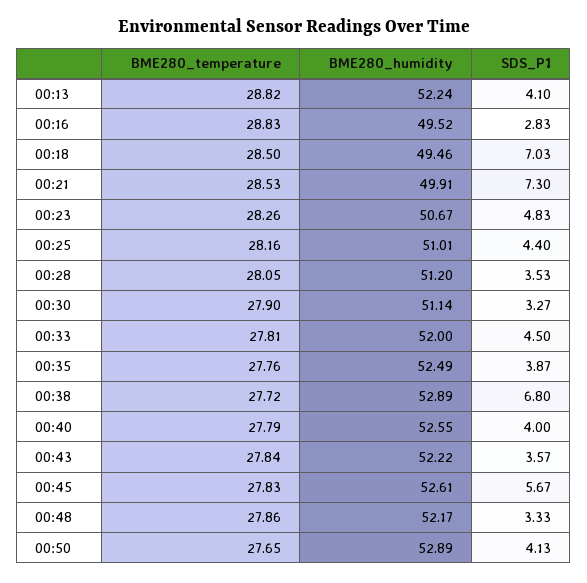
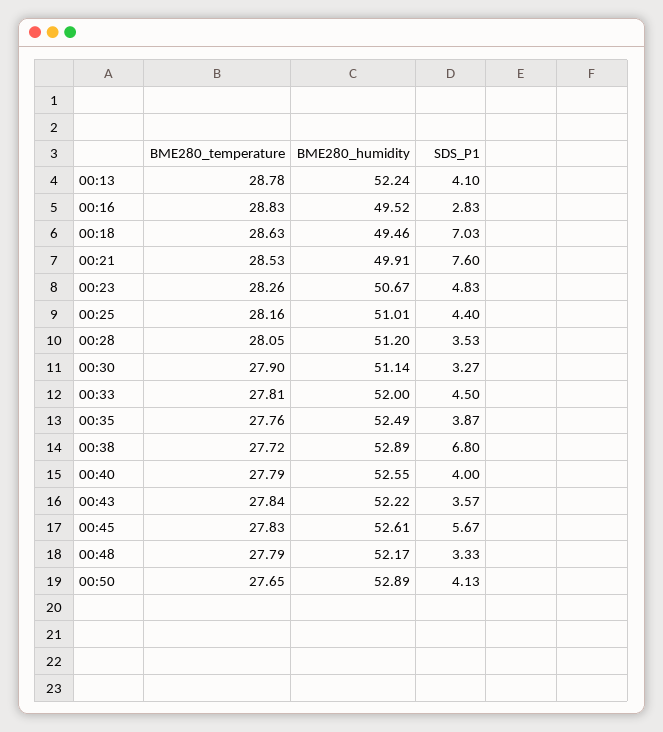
BME280_temperature, 00:13: 28.82 -> 28.78
BME280_temperature, 00:18: 28.5 -> 28.63
SDS_P1, 00:21: 7.3 -> 7.6
BME280_temperature, 00:48: 27.86 -> 27.79

